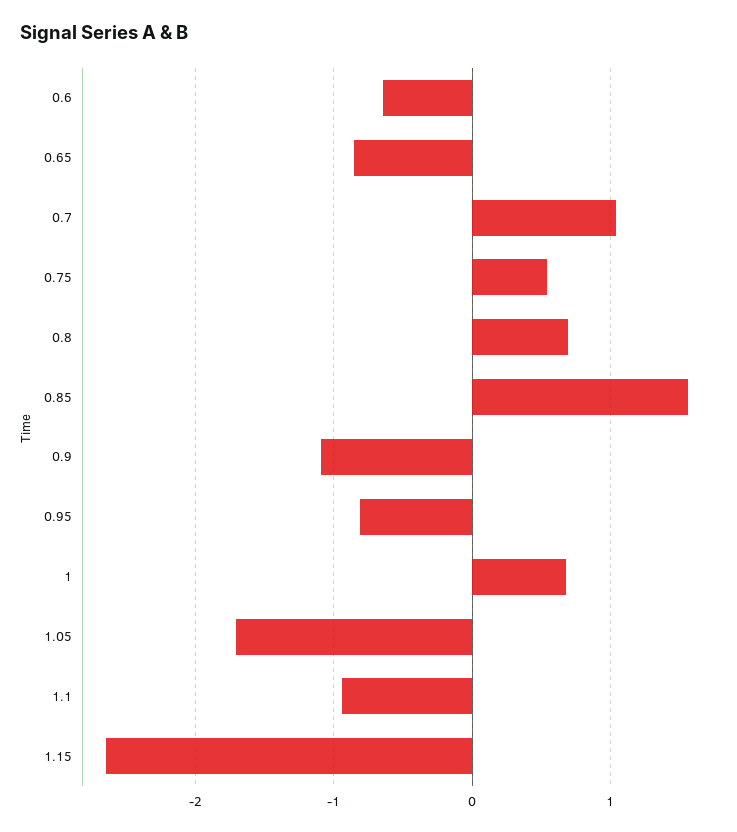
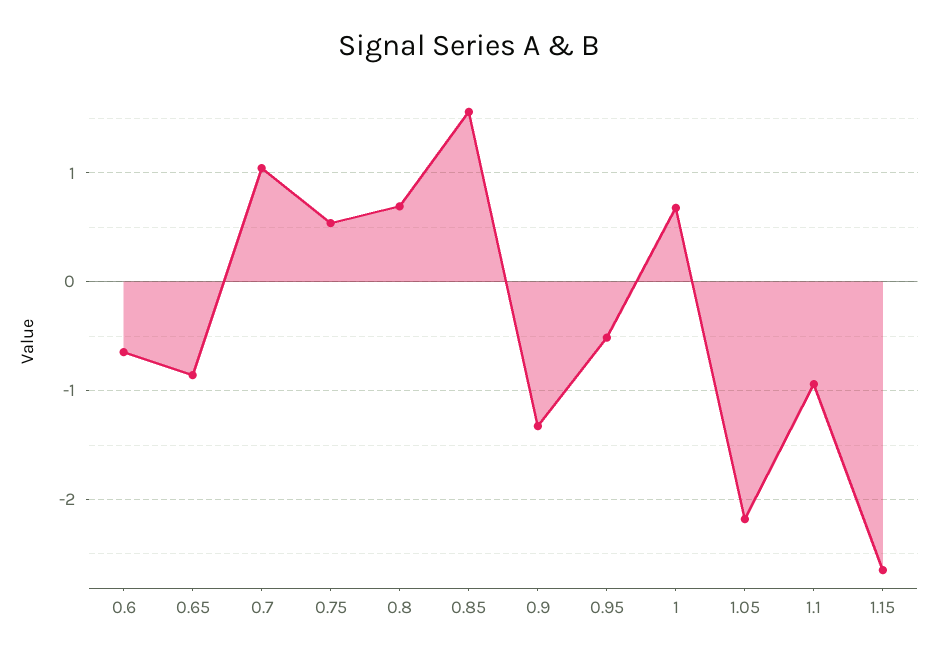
0.9: -1.1 -> -1.3
0.95: -0.8 -> -0.5
1.05: -1.7 -> -2.2

